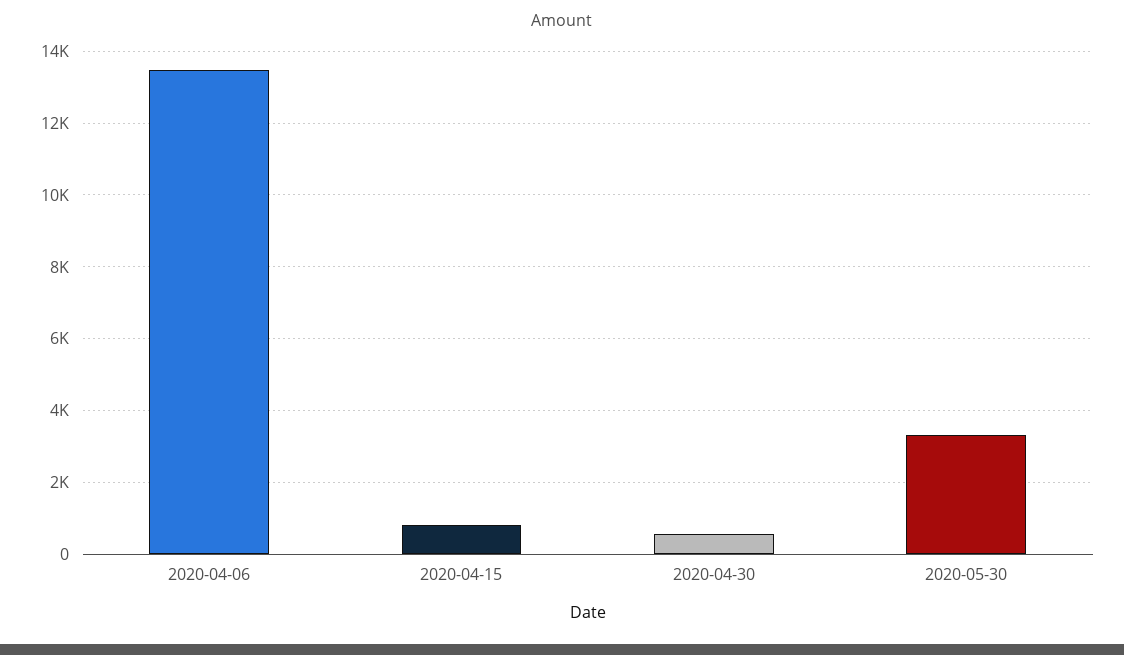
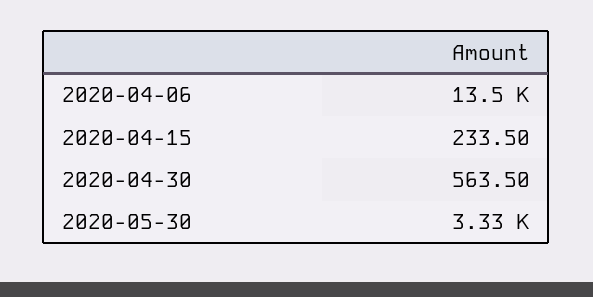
2020-04-15: 800 -> 233.5

